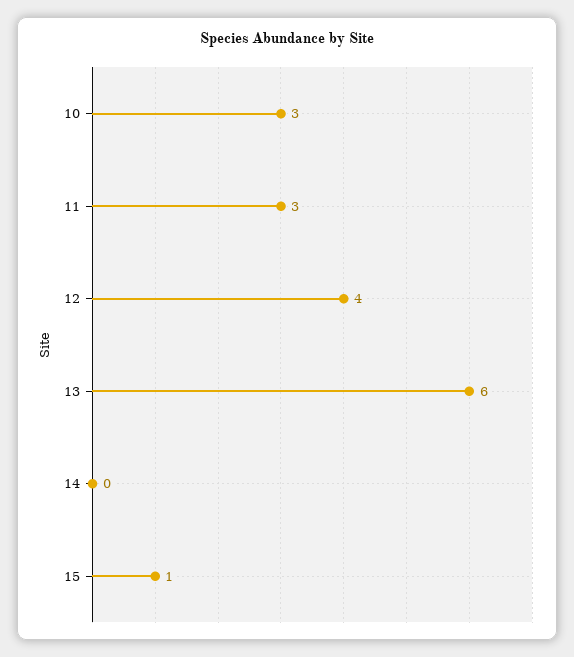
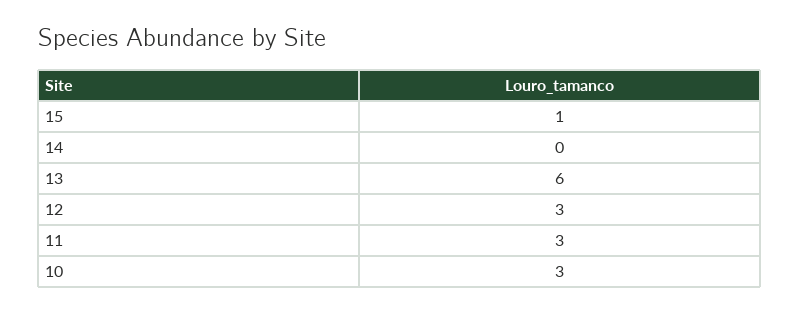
12: 4 -> 3

